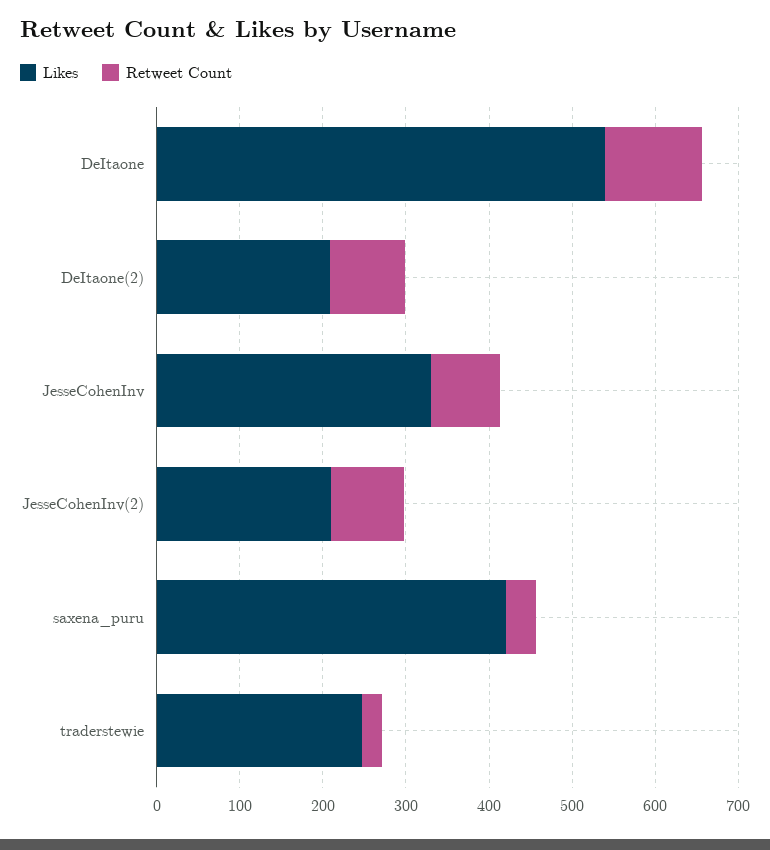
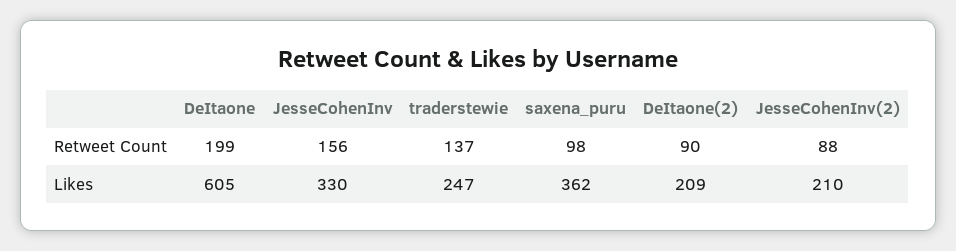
Likes, DeItaone: 540 -> 605
Retweet Count, DeItaone: 120 -> 199
Retweet Count, JesseCohenInv: 80 -> 156
Likes, saxena_puru: 420 -> 362
Retweet Count, saxena_puru: 40 -> 98
Retweet Count, traderstewie: 20 -> 137

